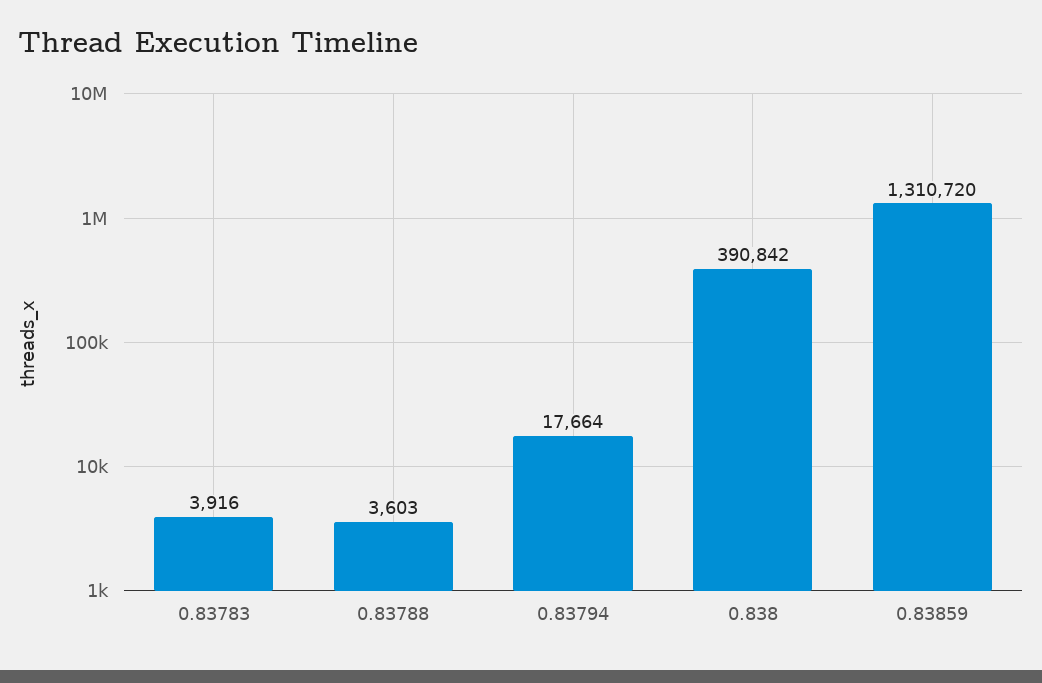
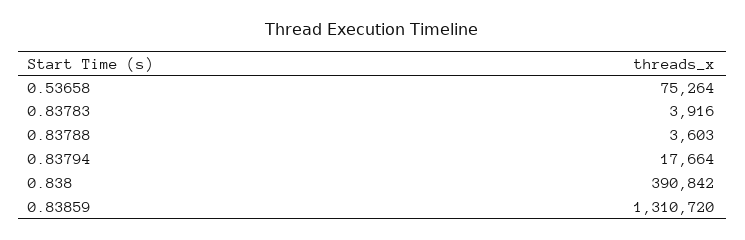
0.53658: none -> 75264

